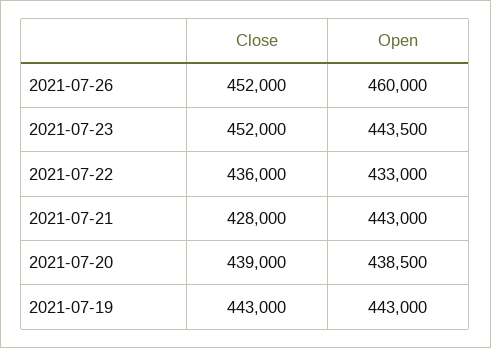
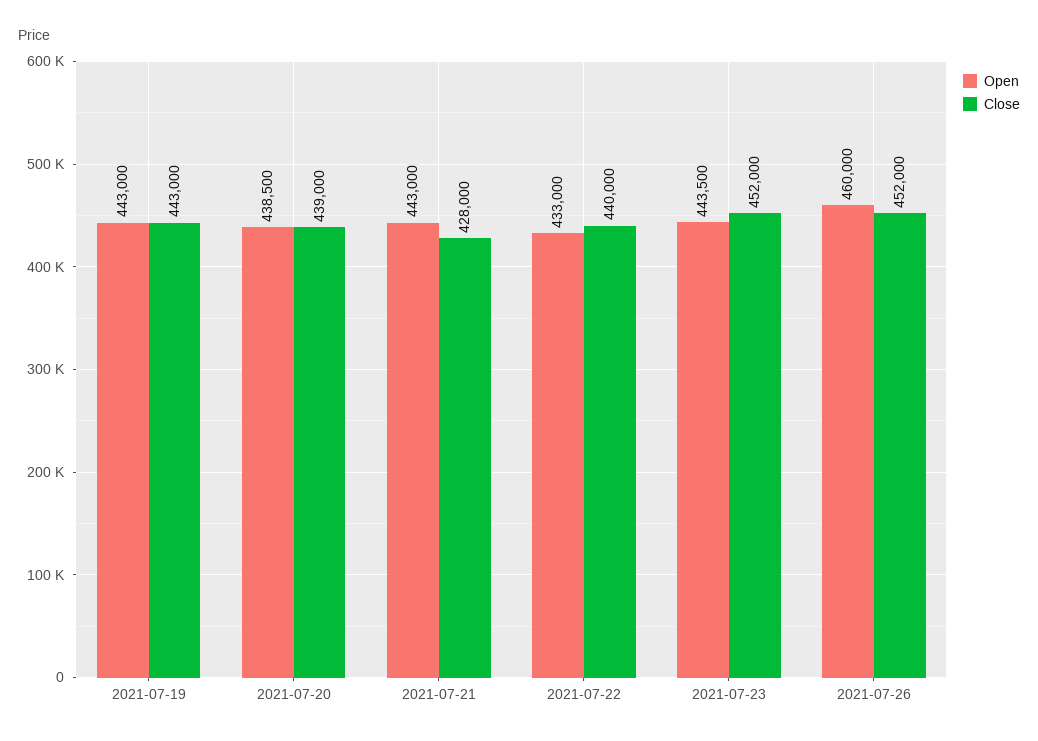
Close, 2021-07-22: 436000 -> 440000

